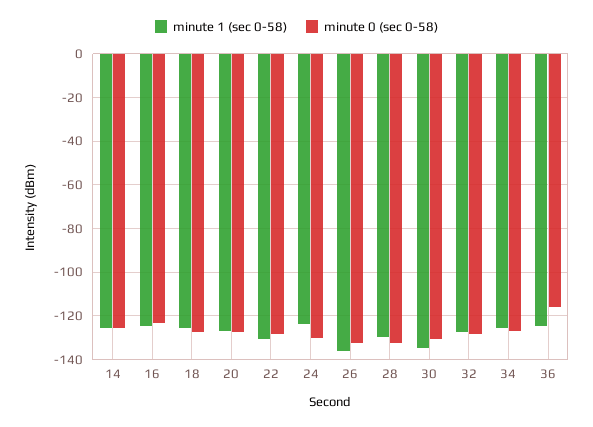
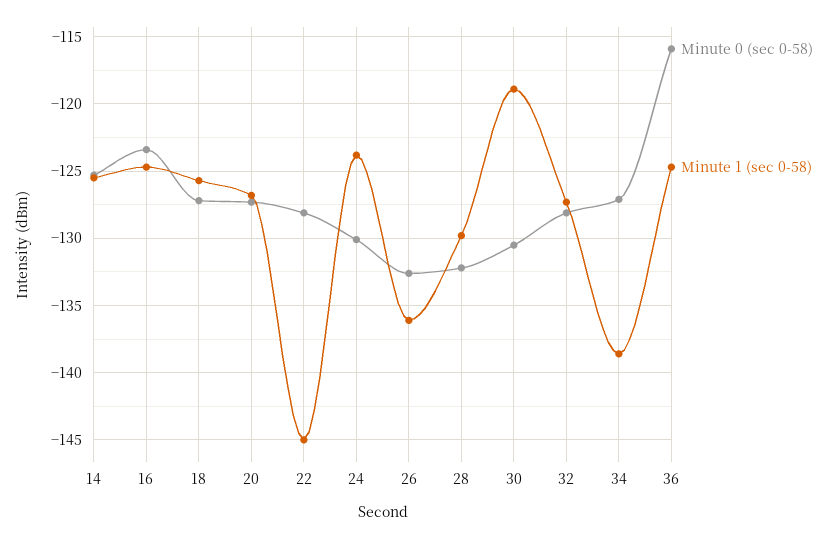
minute 1 (sec 0-58), 22: -130 -> -145
minute 1 (sec 0-58), 30: -135 -> -119
minute 1 (sec 0-58), 34: -125 -> -138.5

